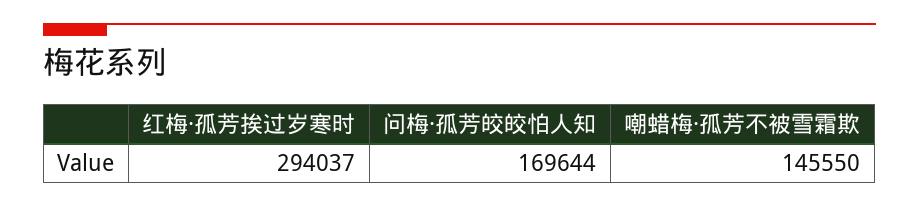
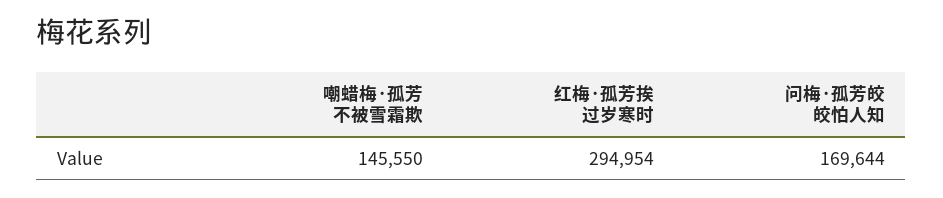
红梅·孤芳挨过岁寒时: 294037 -> 294954

